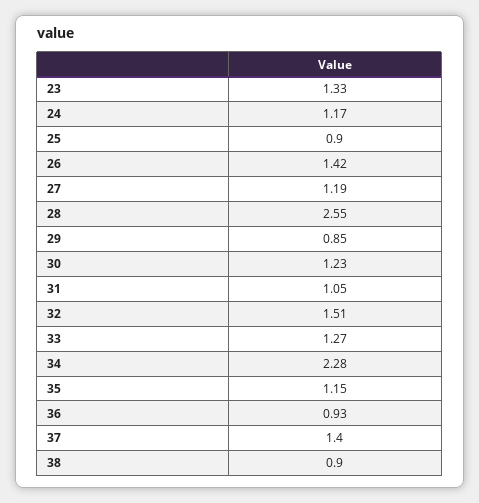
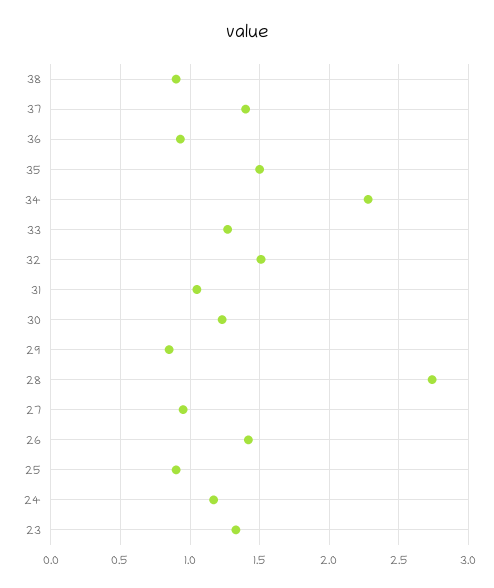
27: 1.19 -> 0.95
28: 2.55 -> 2.75
35: 1.15 -> 1.5

